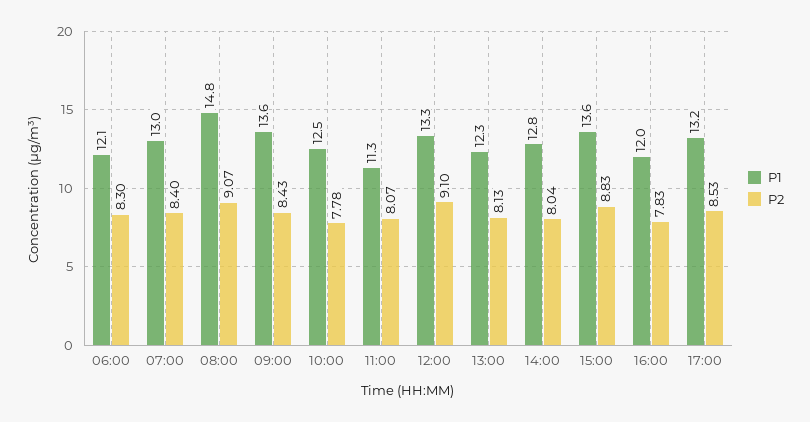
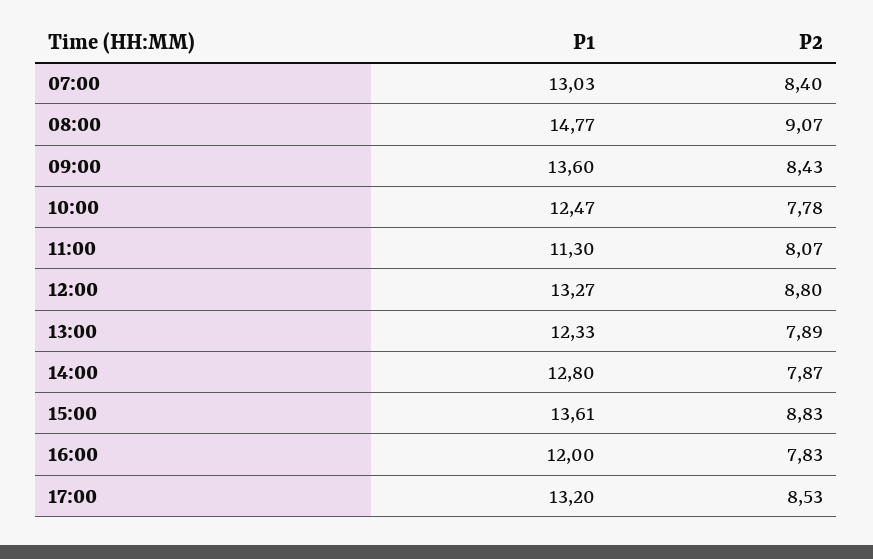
P1, 06:00: 12.1 -> none
P2, 06:00: 8.3 -> none
P2, 12:00: 9.1 -> 8.8
P2, 13:00: 8.13 -> 7.89
P2, 14:00: 8.04 -> 7.87

